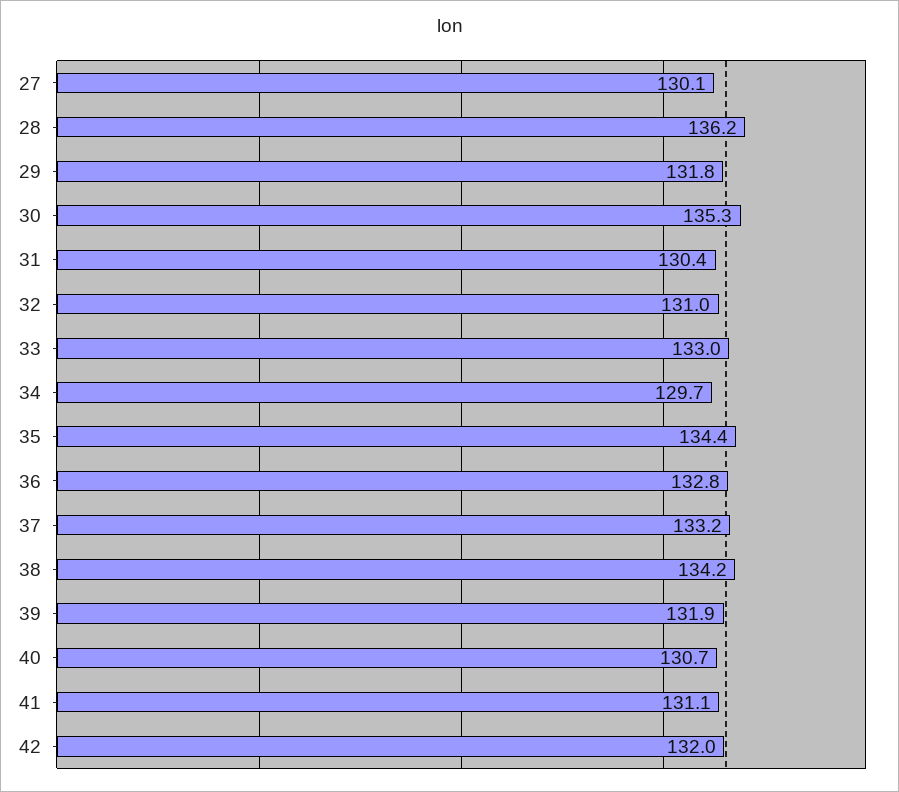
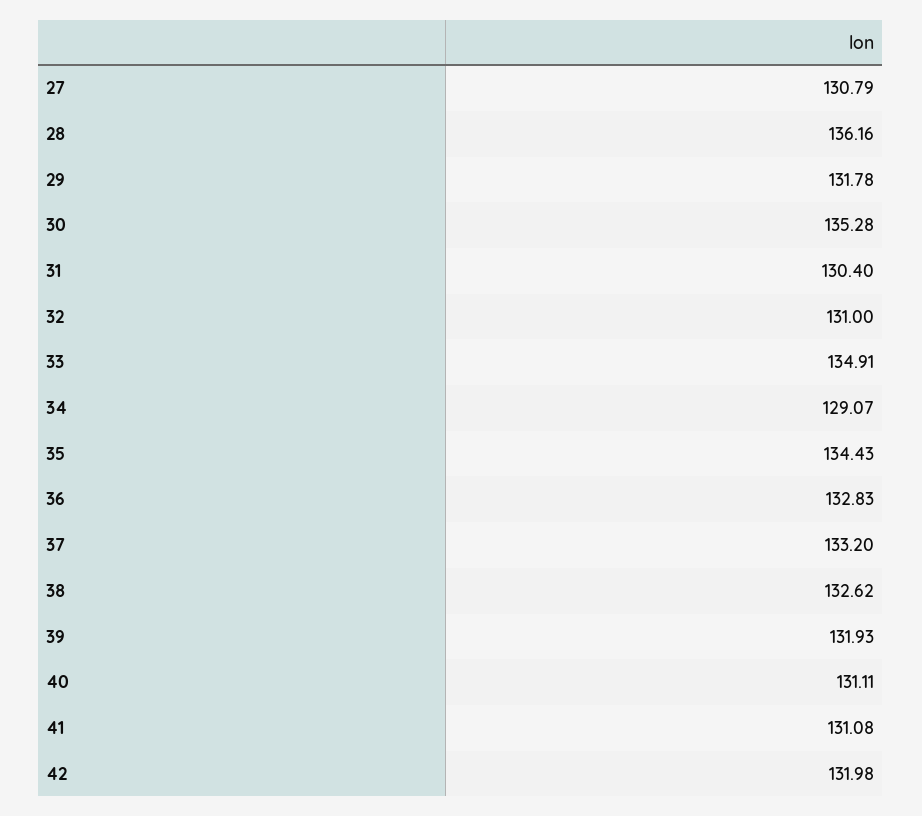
27: 130.1 -> 130.79
33: 133 -> 134.91
34: 129.7 -> 129.07
38: 134.2 -> 132.62
40: 130.7 -> 131.11

